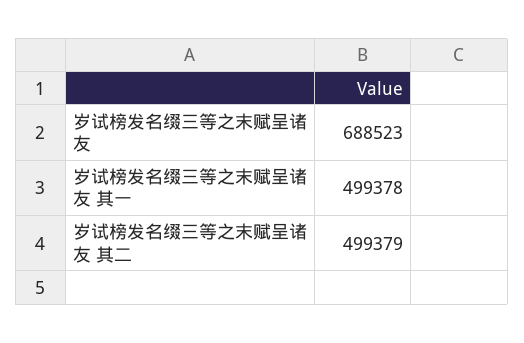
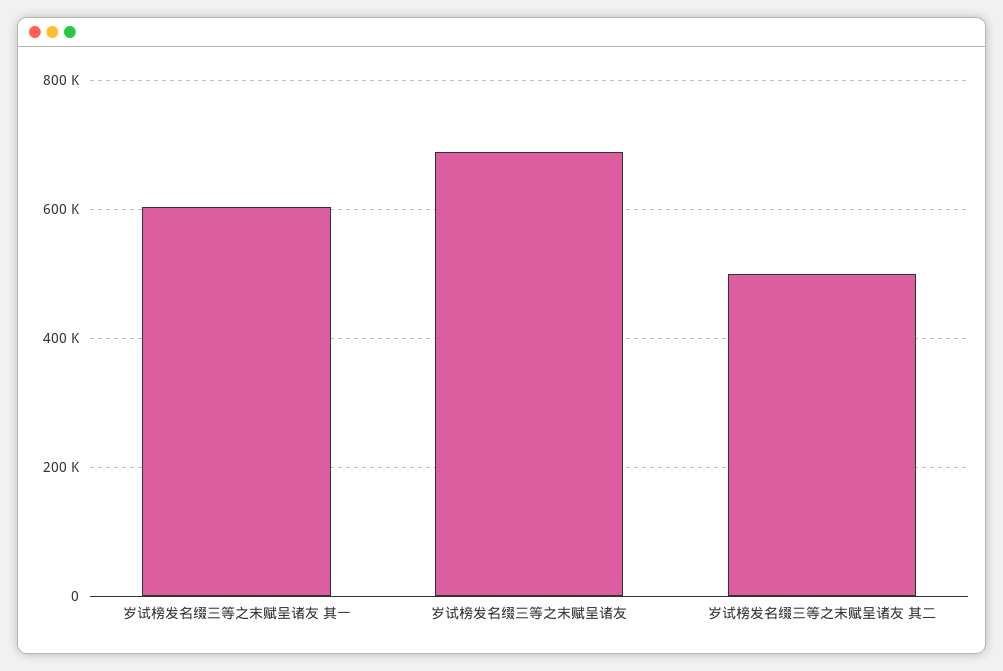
岁试榜发名缀三等之末赋呈诸友 其一: 499378 -> 600000

